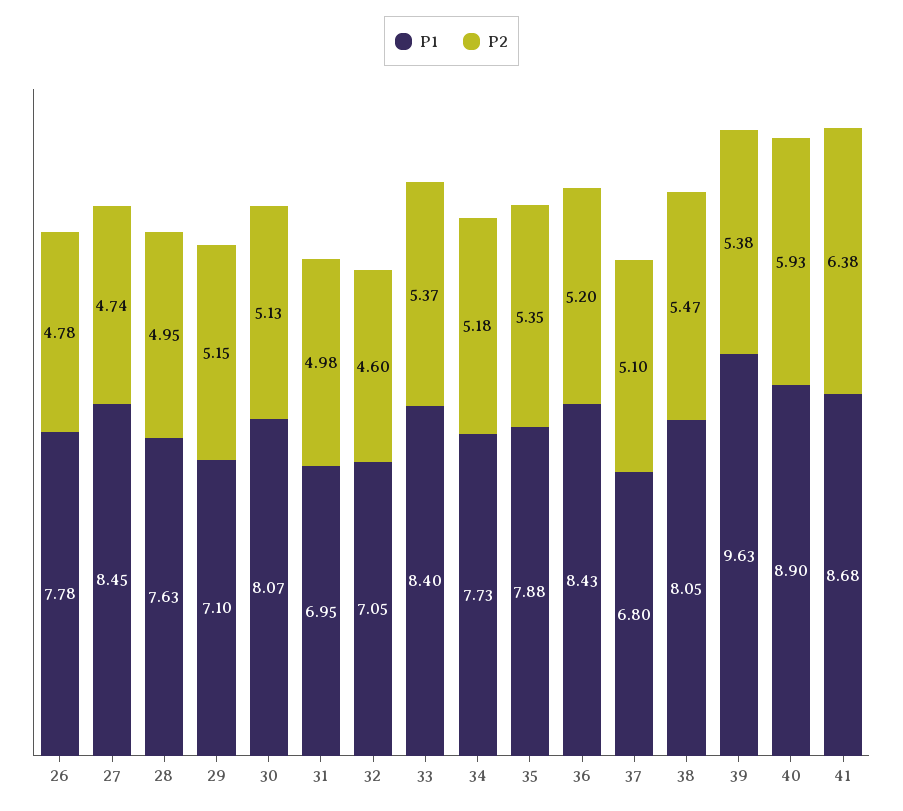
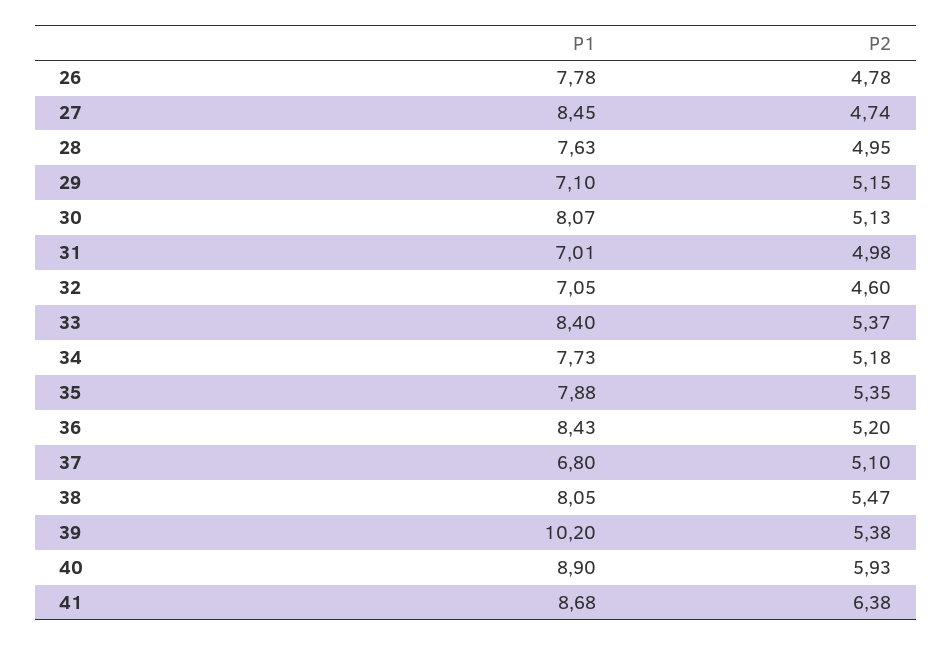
P1, 31: 6.95 -> 7.01
P1, 39: 9.63 -> 10.2

